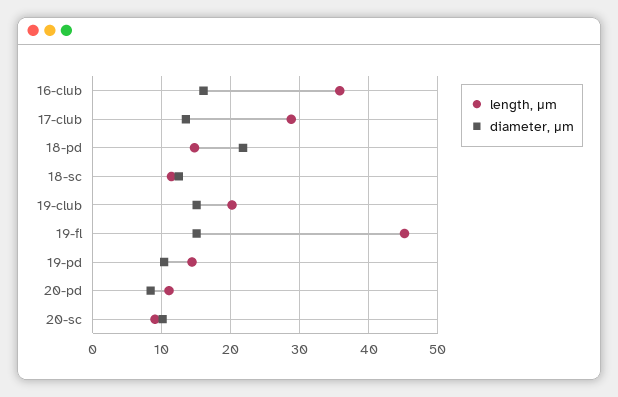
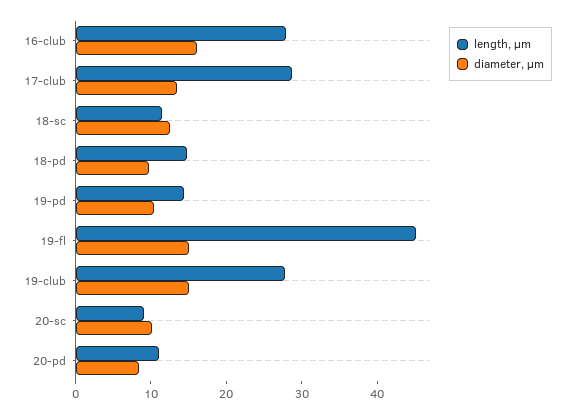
length, μm, 16-club: 36 -> 28
diameter, μm, 18-pd: 22 -> 10
length, μm, 19-club: 20 -> 28

